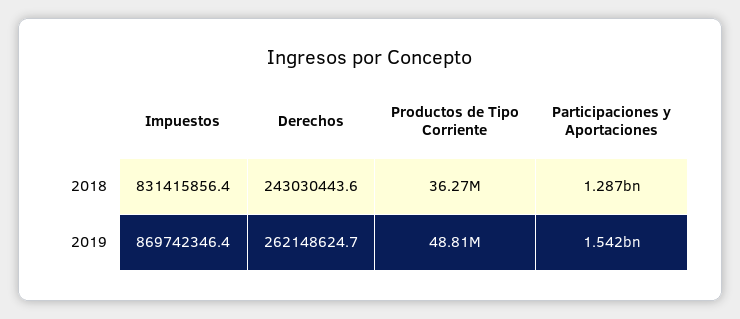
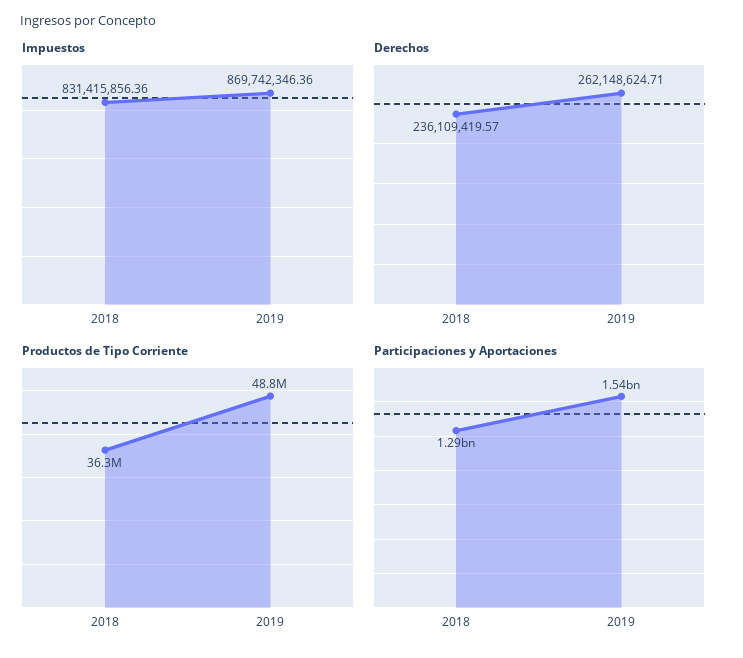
Derechos, 2018: 243030443.6 -> 236109419.57

